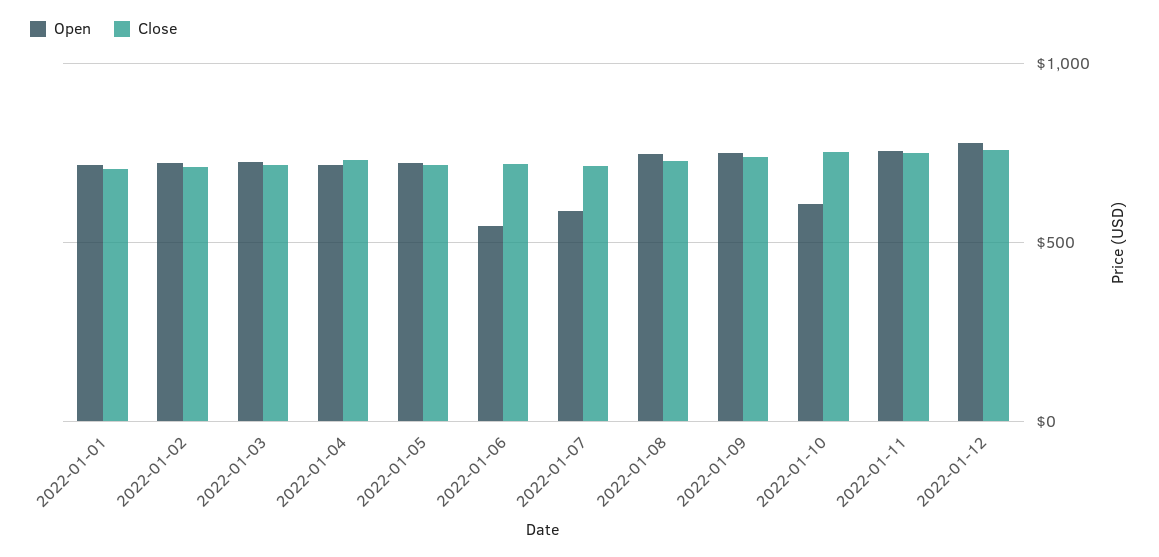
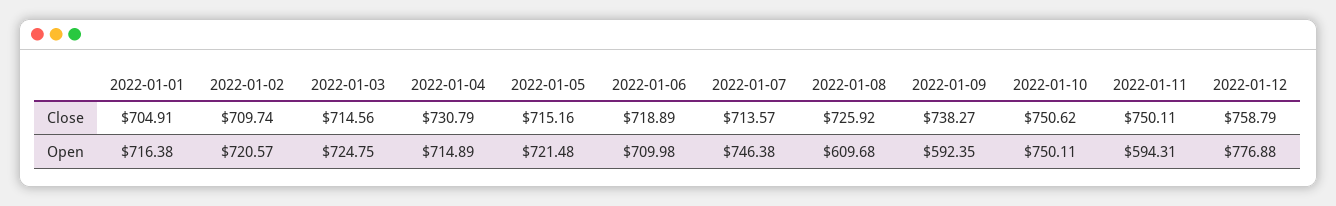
Open, 2022-01-06: 550 -> 709.98
Open, 2022-01-07: 600 -> 746.38
Open, 2022-01-08: 750 -> 609.68
Open, 2022-01-09: 750 -> 592.35
Open, 2022-01-10: 600 -> 750.11
Open, 2022-01-11: 750 -> 594.31

